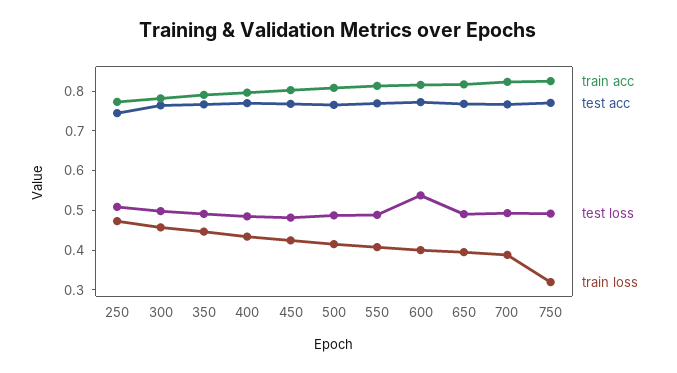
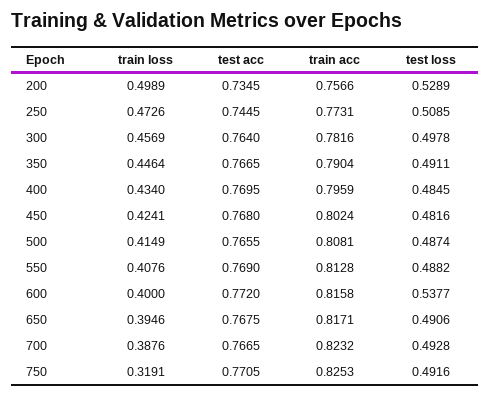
train loss, 200: none -> 0.4989
test acc, 200: none -> 0.7345
train acc, 200: none -> 0.7566
test loss, 200: none -> 0.5289

